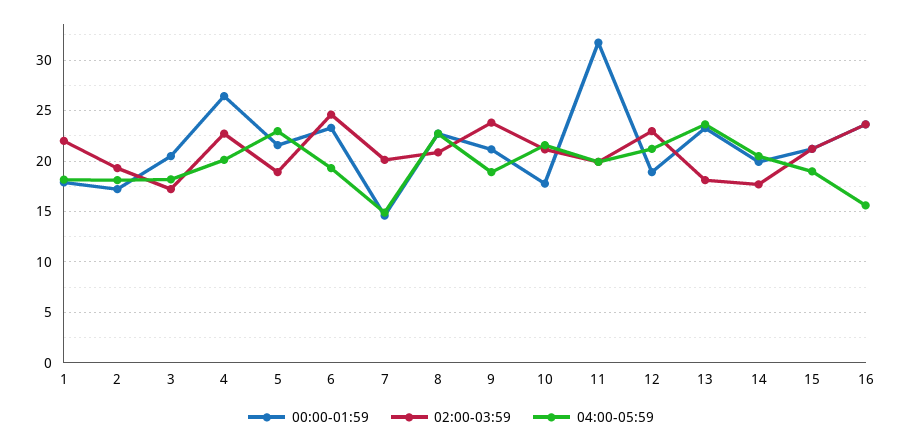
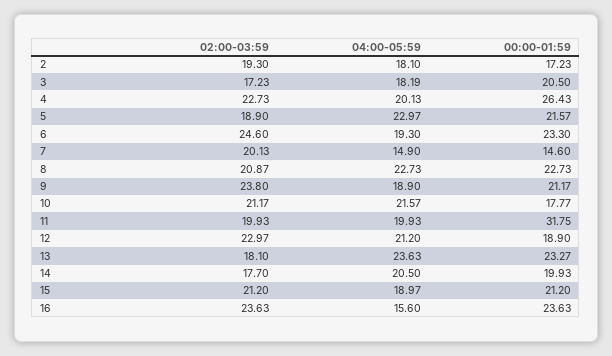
00:00-01:59, 1: 18 -> none
02:00-03:59, 1: 22 -> none
04:00-05:59, 1: 18 -> none

